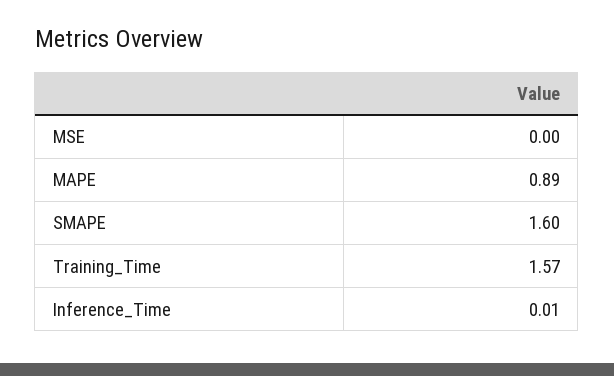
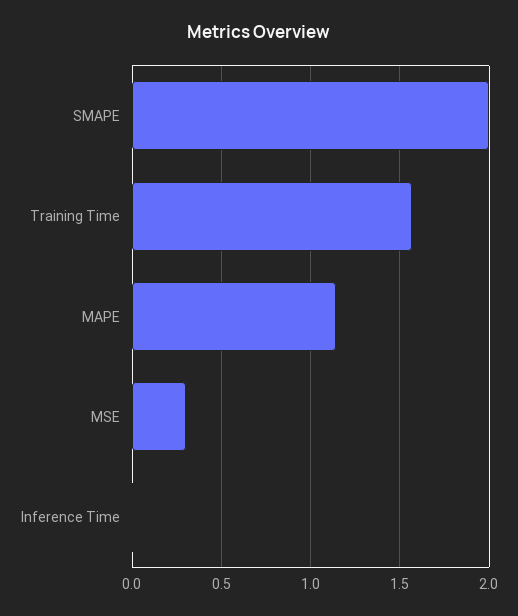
MSE: 0 -> 0.3
MAPE: 0.89 -> 1.15
SMAPE: 1.6 -> 2

